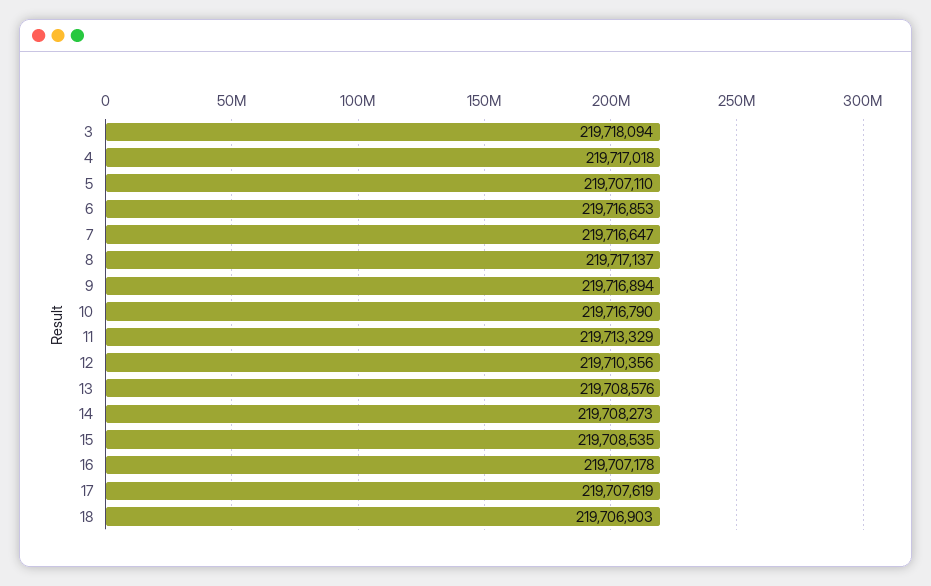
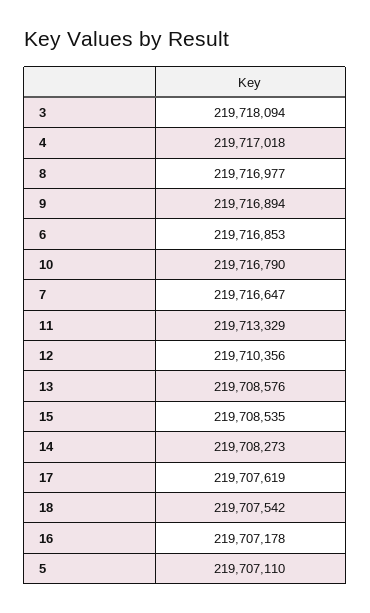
8: 219717137 -> 219716977
18: 219706903 -> 219707542

